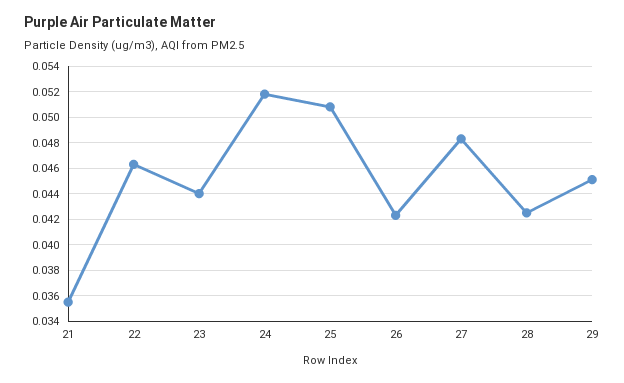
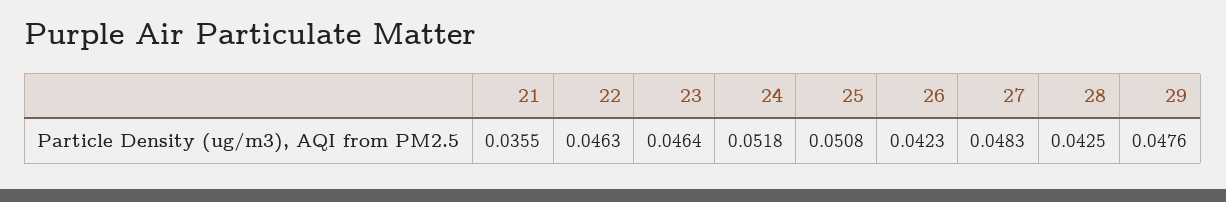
23: 0.044 -> 0.0464
29: 0.045 -> 0.0476

